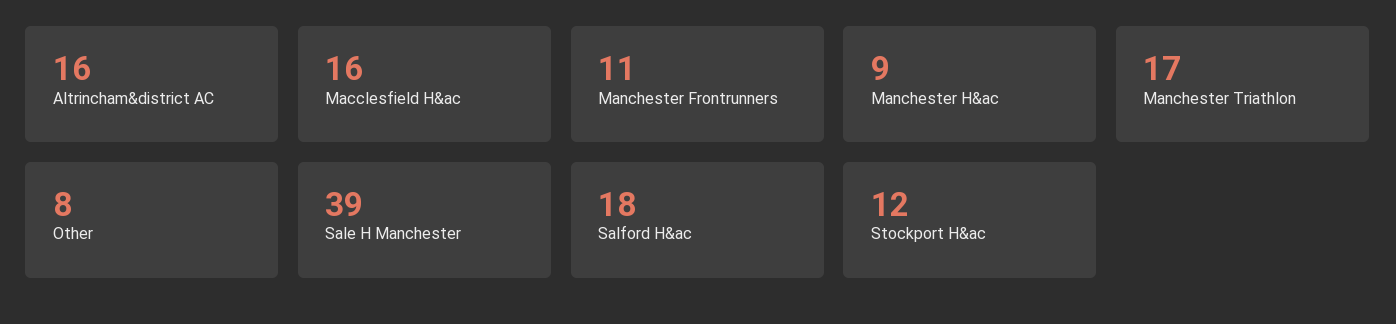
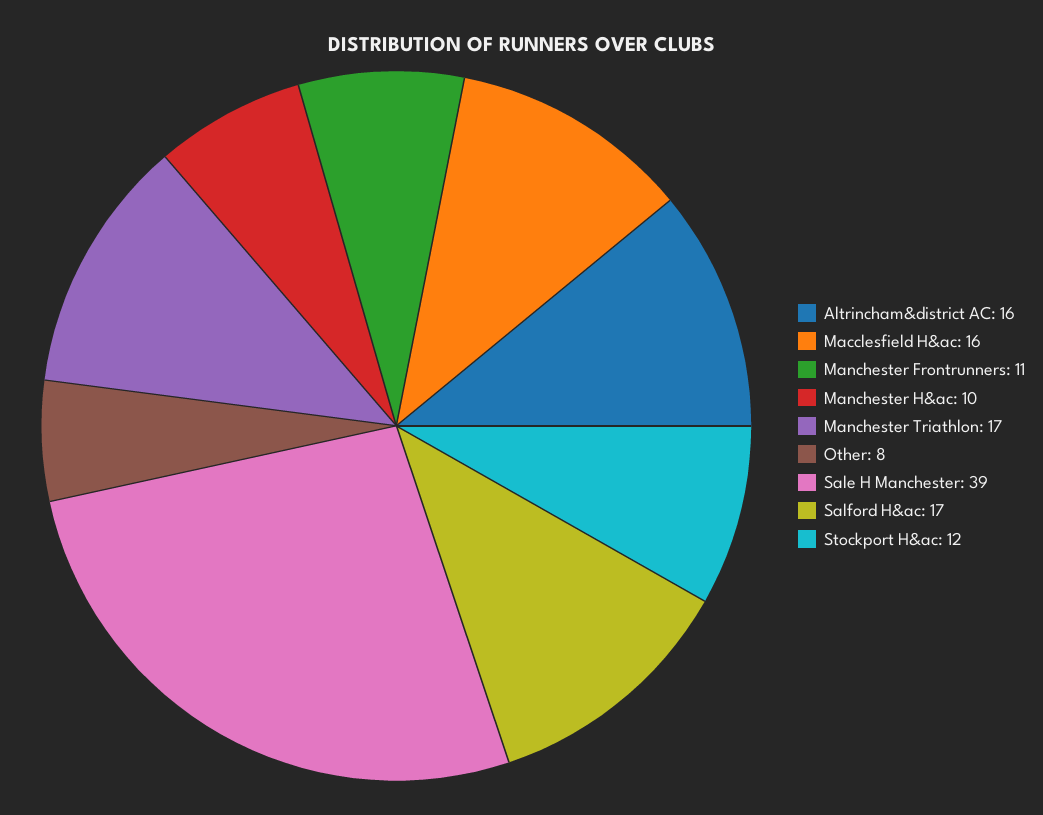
Manchester H&ac: 9 -> 10
Salford H&ac: 18 -> 17

